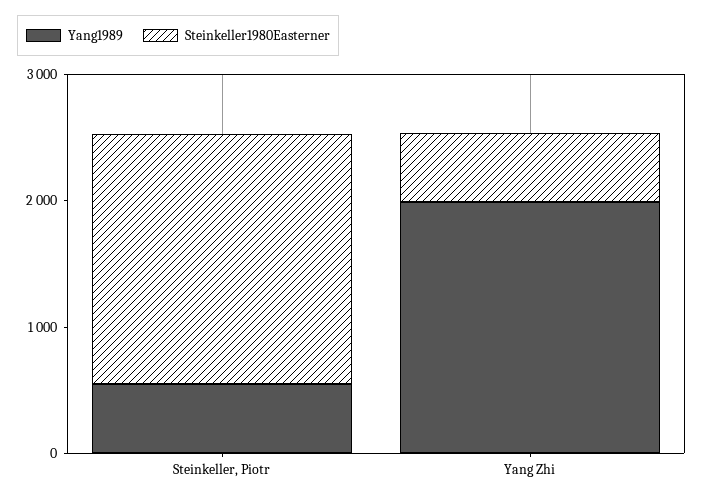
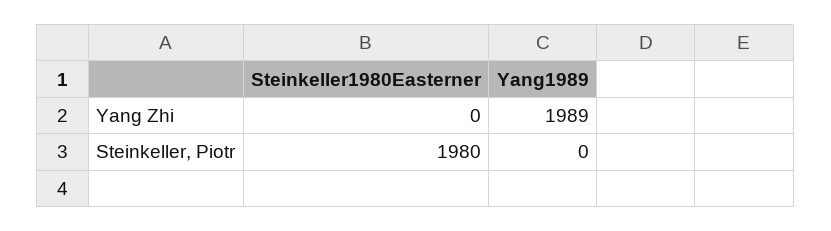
Yang1989, Steinkeller, Piotr: 600 -> 0
Steinkeller1980Easterner, Yang Zhi: 600 -> 0

